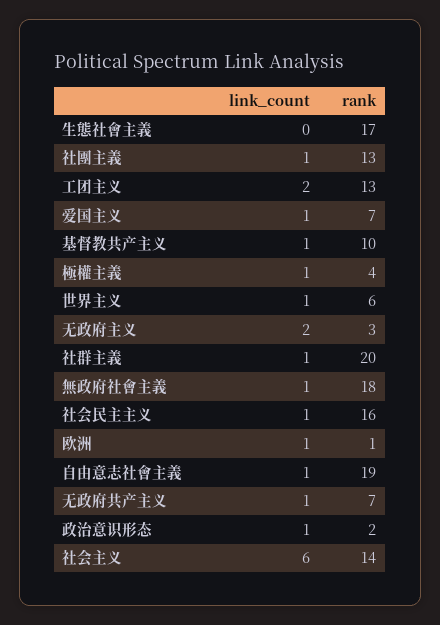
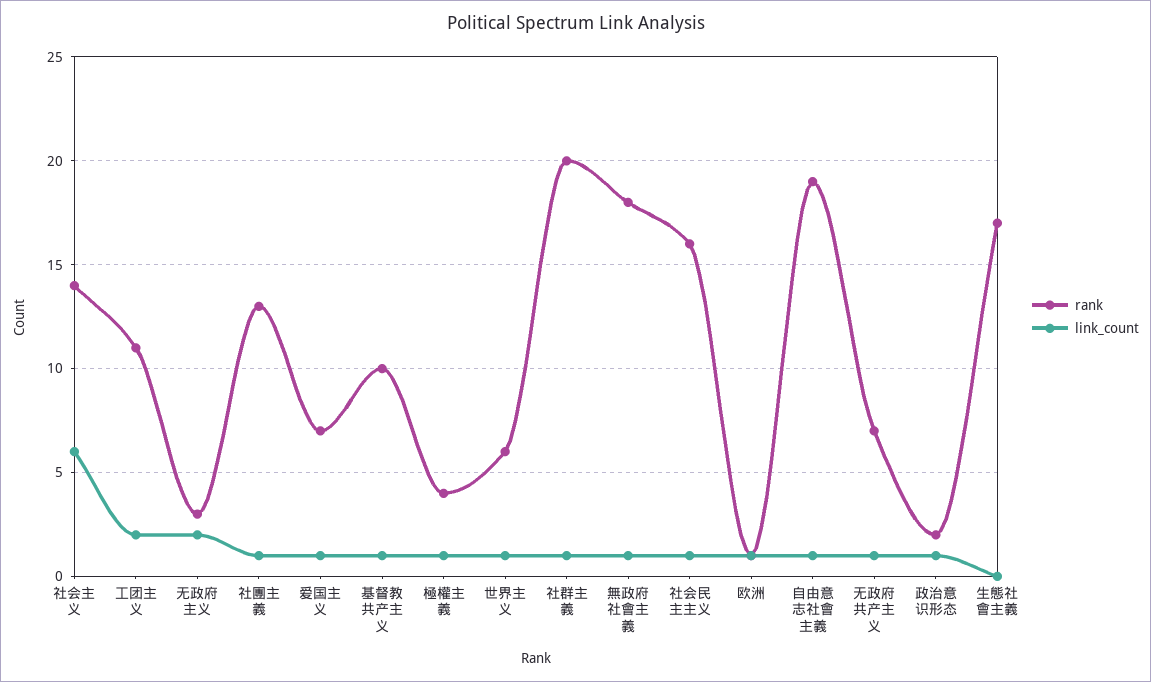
rank, 工团主义: 13 -> 11

